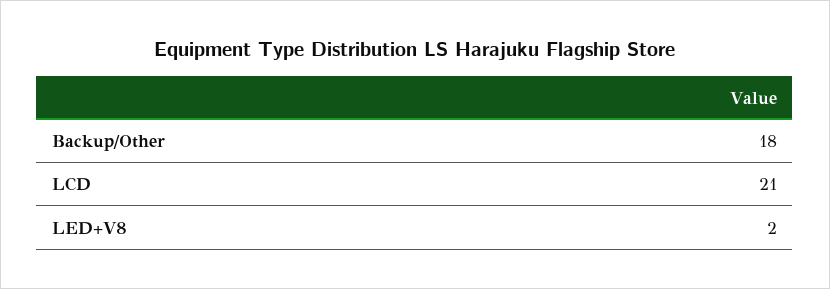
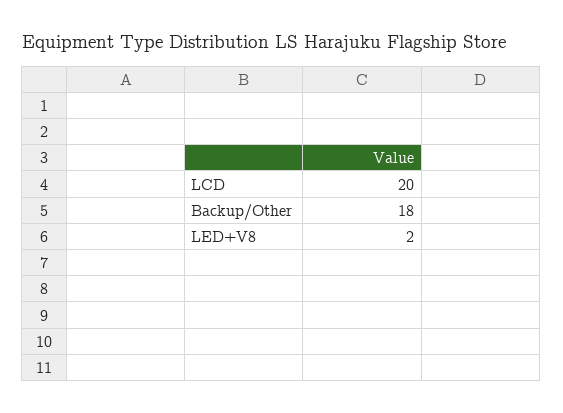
LCD: 21 -> 20

